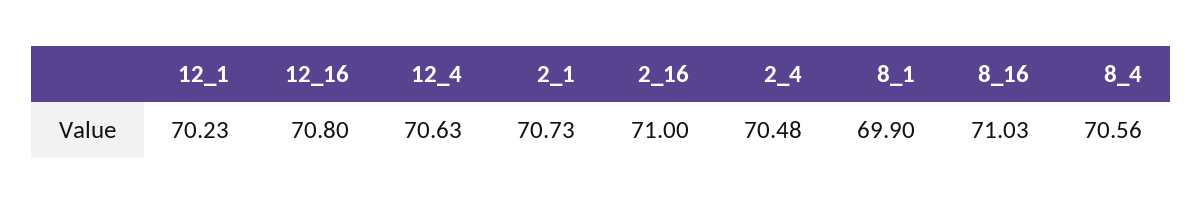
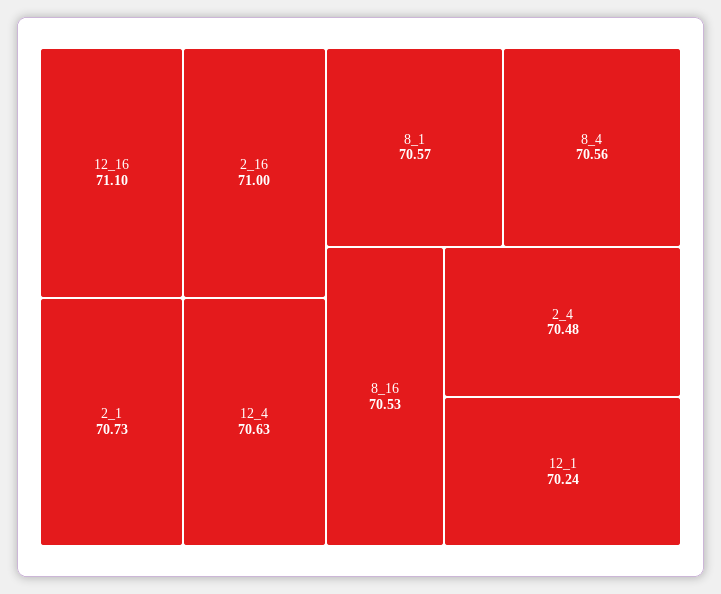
12_1: 70.23 -> 70.24
12_16: 70.8 -> 71.1
8_1: 69.9 -> 70.57
8_16: 71.03 -> 70.53

